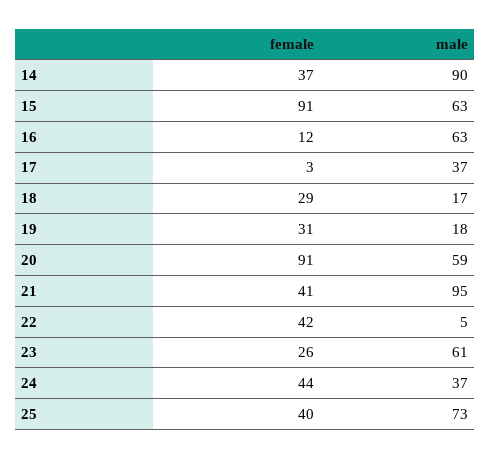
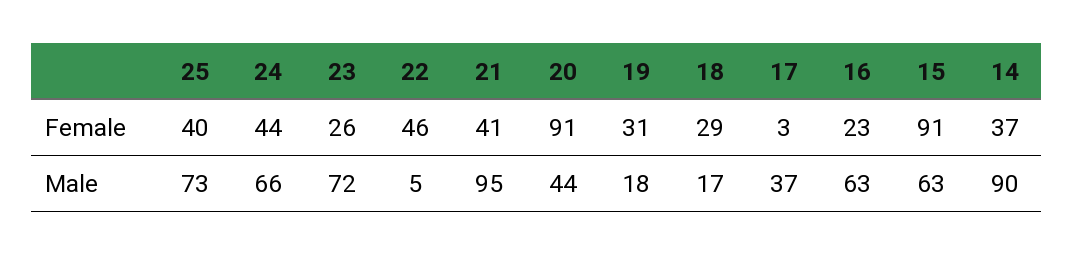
female, 16: 12 -> 23
male, 20: 59 -> 44
female, 22: 42 -> 46
male, 23: 61 -> 72
male, 24: 37 -> 66

